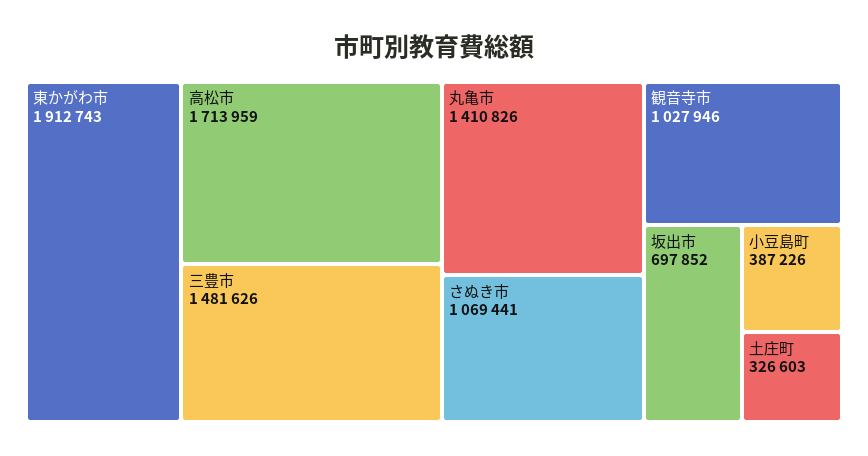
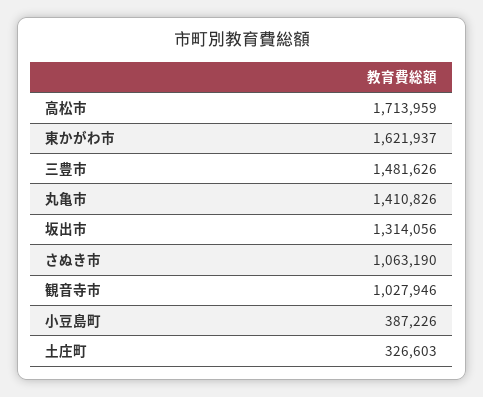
東かがわ市: 1912743 -> 1621937
さぬき市: 1069441 -> 1063190
坂出市: 697852 -> 1314056

